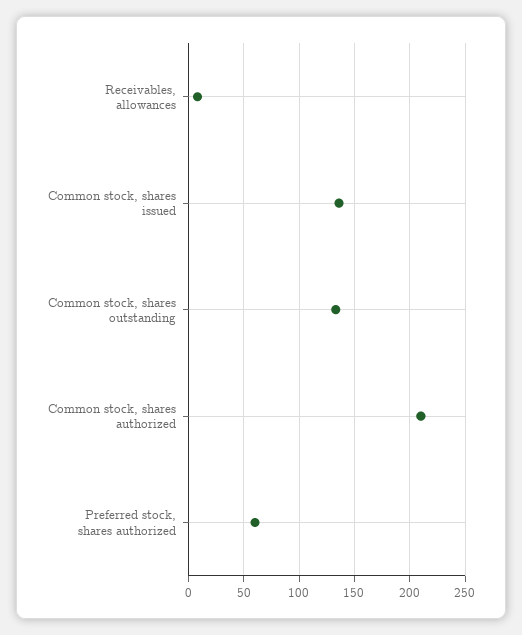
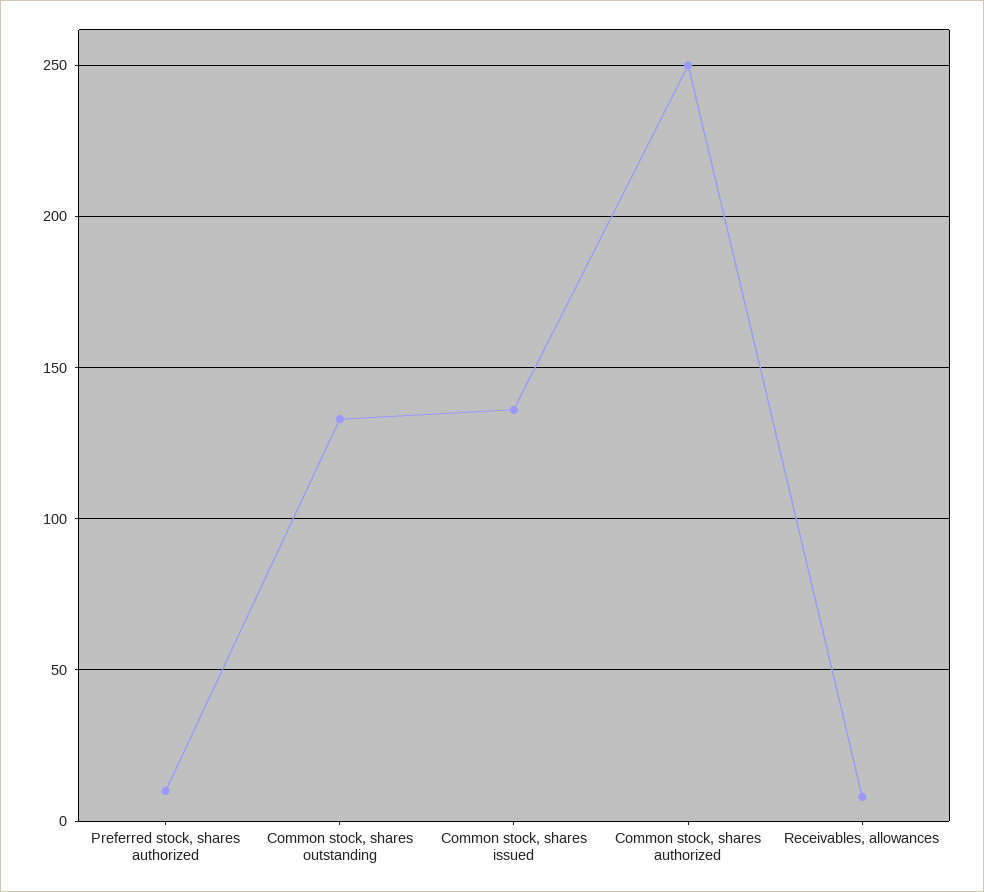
Common stock, shares authorized: 210 -> 250
Preferred stock, shares authorized: 60 -> 10

